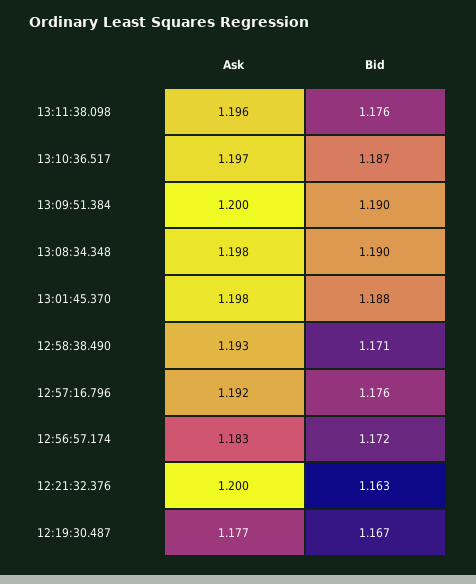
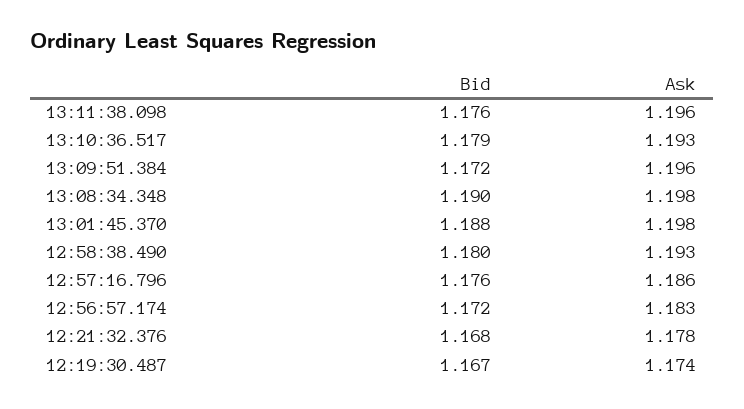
Ask, 13:10:36.517: 1.197 -> 1.193
Bid, 13:10:36.517: 1.187 -> 1.179
Ask, 13:09:51.384: 1.2 -> 1.196
Bid, 13:09:51.384: 1.19 -> 1.172
Bid, 12:58:38.490: 1.171 -> 1.18
Ask, 12:57:16.796: 1.192 -> 1.186
Ask, 12:21:32.376: 1.2 -> 1.178
Bid, 12:21:32.376: 1.163 -> 1.168
Ask, 12:19:30.487: 1.177 -> 1.174

